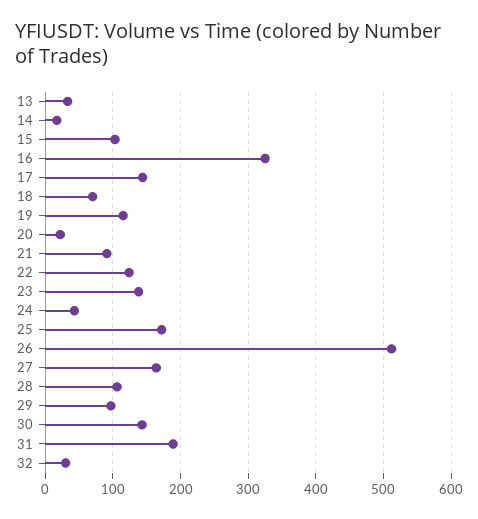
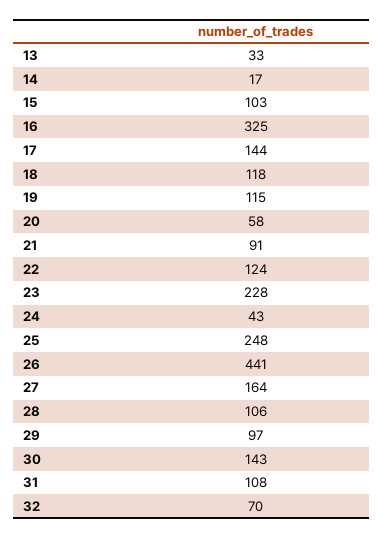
18: 70 -> 118
20: 20 -> 58
23: 140 -> 228
25: 170 -> 248
26: 510 -> 441
31: 190 -> 108
32: 30 -> 70

